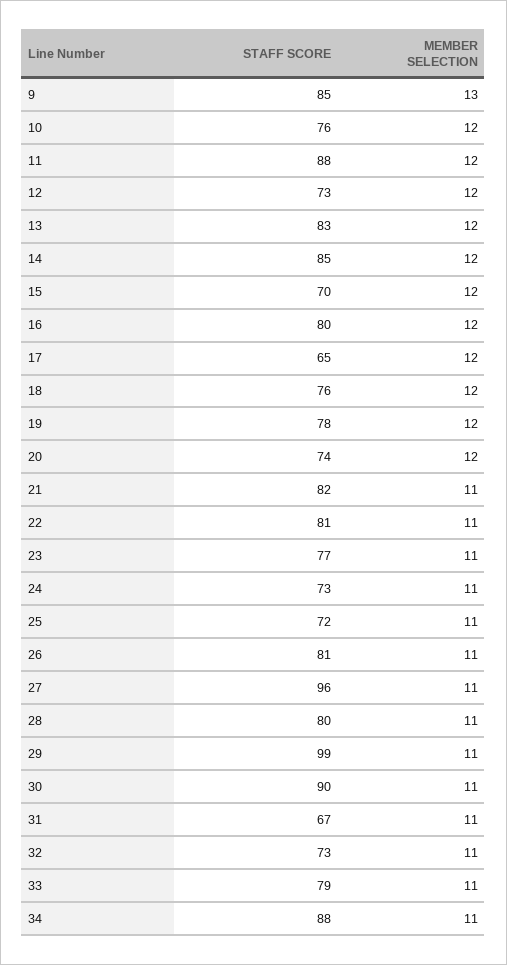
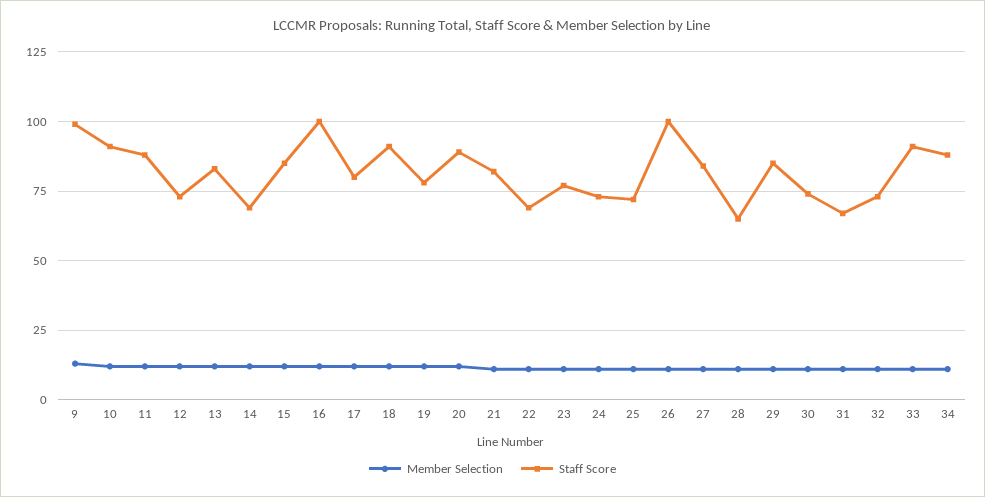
STAFF SCORE, 9: 85 -> 100
STAFF SCORE, 10: 76 -> 90
STAFF SCORE, 14: 85 -> 70
STAFF SCORE, 15: 70 -> 85
STAFF SCORE, 16: 80 -> 100
STAFF SCORE, 17: 65 -> 80
STAFF SCORE, 18: 76 -> 90
STAFF SCORE, 20: 74 -> 90
STAFF SCORE, 22: 81 -> 70
STAFF SCORE, 26: 81 -> 100
STAFF SCORE, 27: 96 -> 85
STAFF SCORE, 28: 80 -> 65
STAFF SCORE, 29: 99 -> 85
STAFF SCORE, 30: 90 -> 75
STAFF SCORE, 33: 79 -> 90

